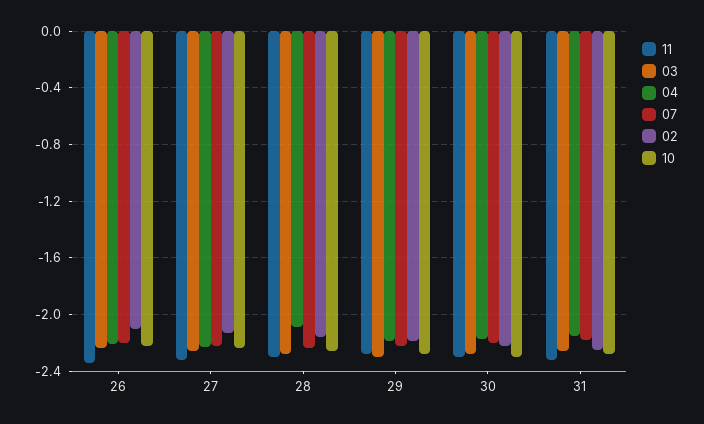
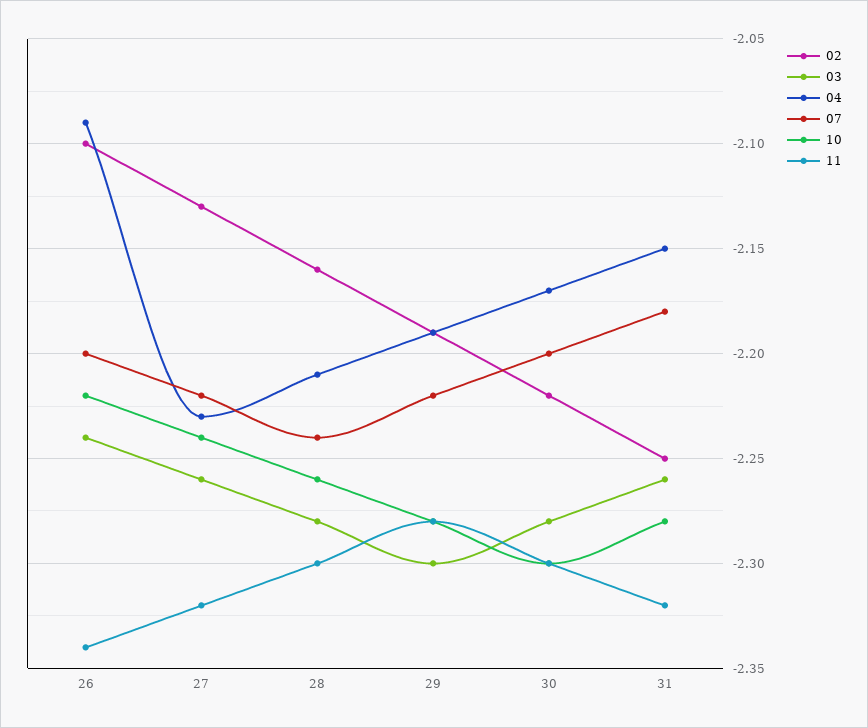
04, 26: -2.2 -> -2.09
04, 28: -2.1 -> -2.21

